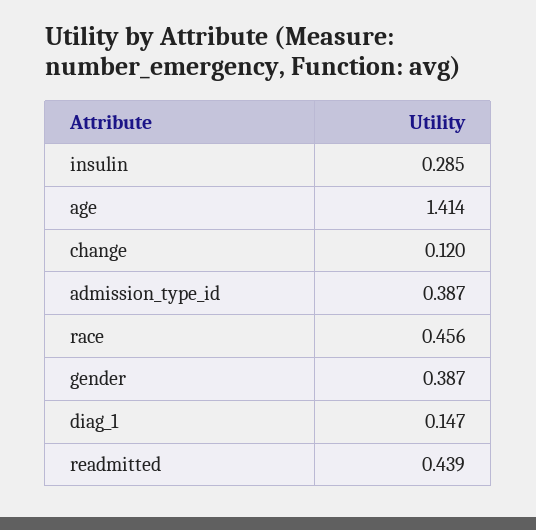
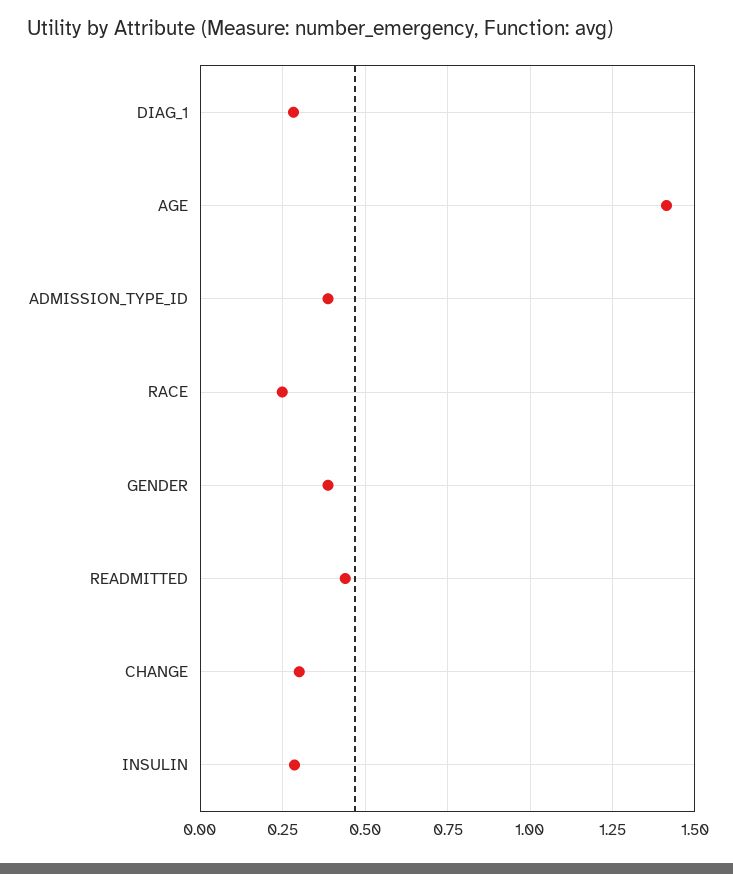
change: 0.12 -> 0.3
race: 0.456 -> 0.25
diag_1: 0.147 -> 0.275

